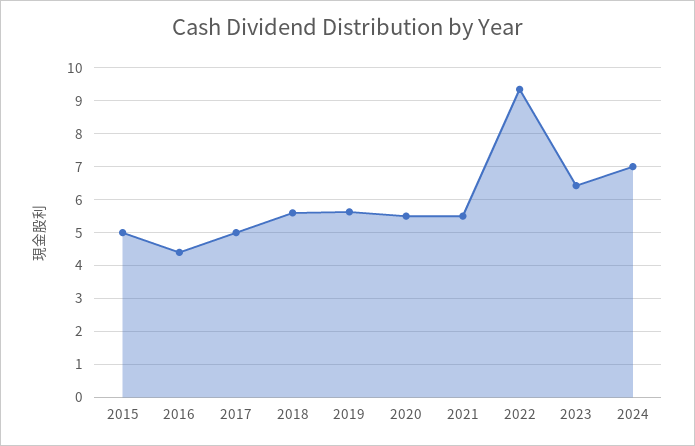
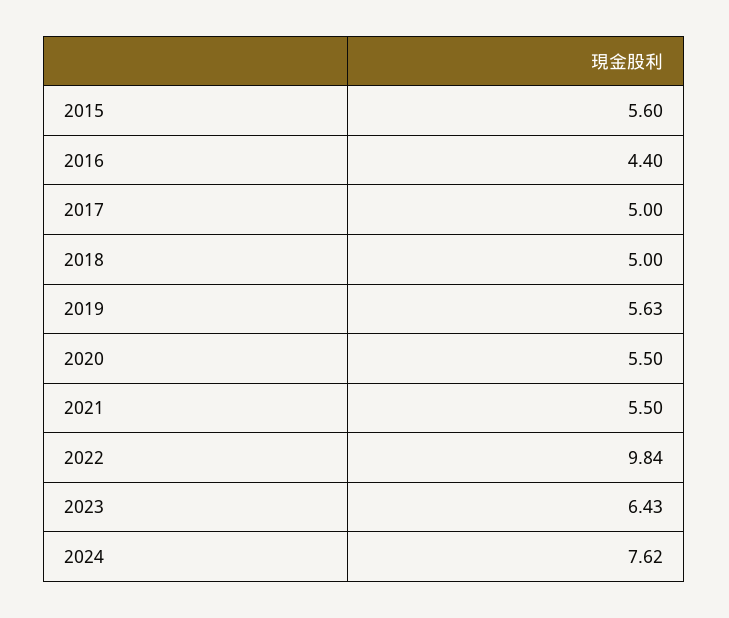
2015: 5 -> 5.6
2018: 5.6 -> 5
2022: 9.4 -> 9.84
2024: 7 -> 7.62

